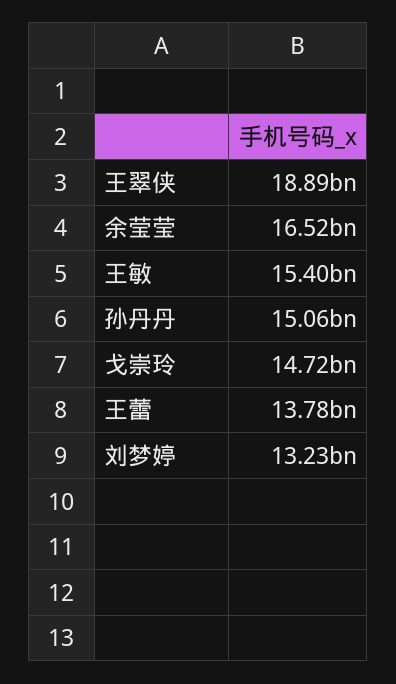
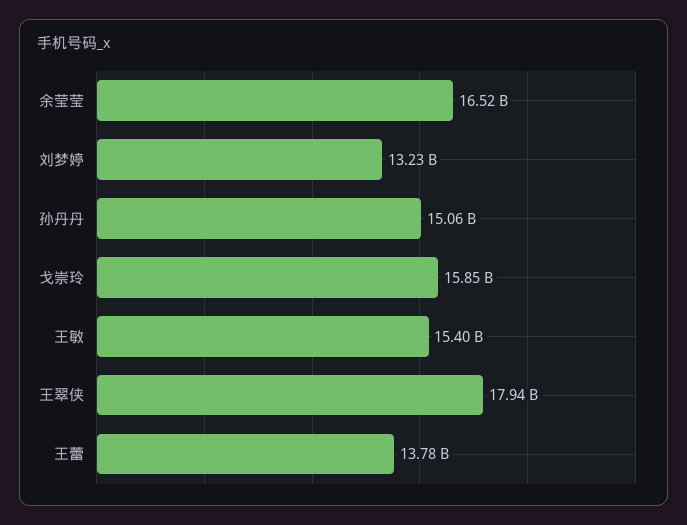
王翠侠: 18890000000 -> 17940000000
戈崇玲: 14720000000 -> 15850000000

